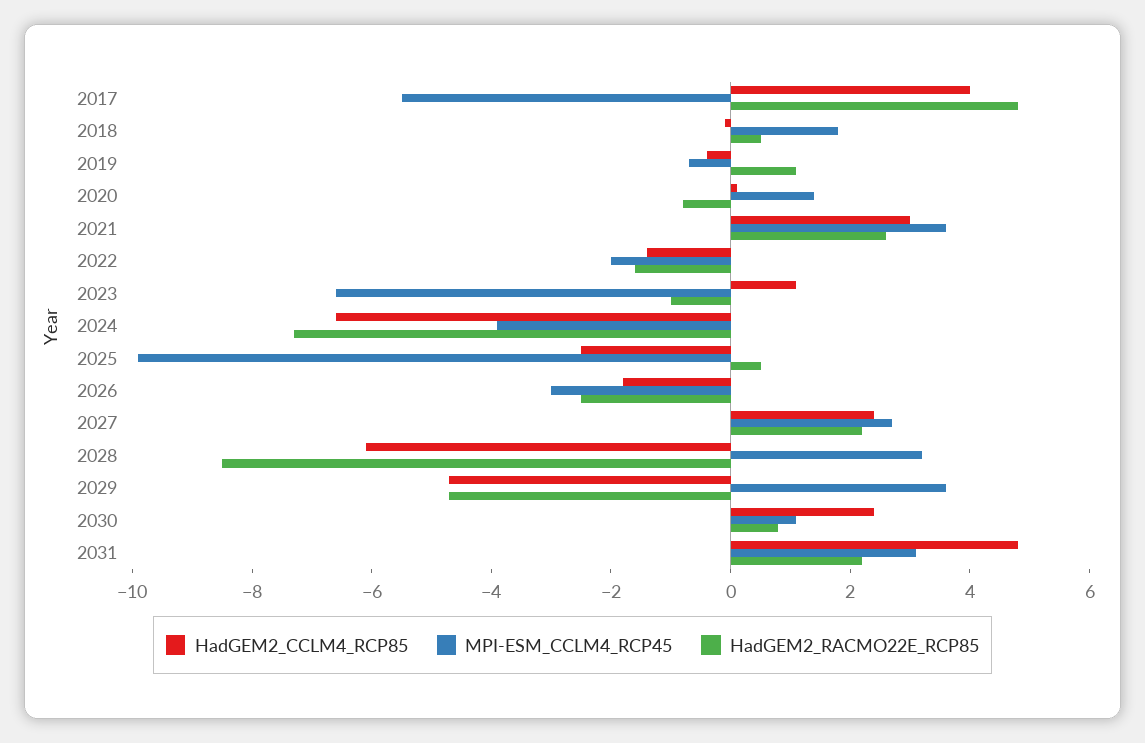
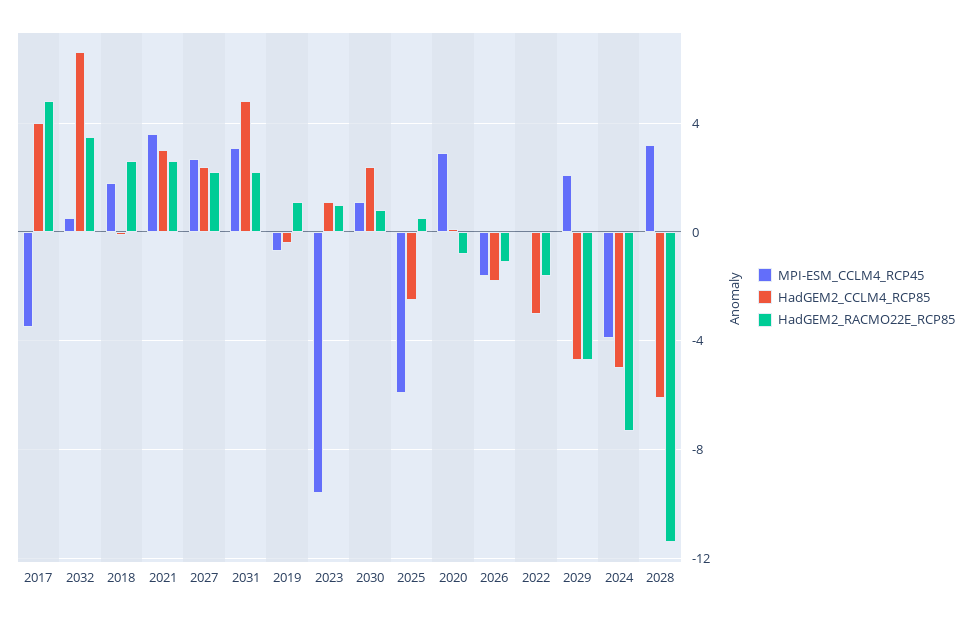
MPI-ESM_CCLM4_RCP45, 2017: -5.5 -> -3.5
HadGEM2_RACMO22E_RCP85, 2018: 0.5 -> 2.5
MPI-ESM_CCLM4_RCP45, 2020: 1.5 -> 3
HadGEM2_CCLM4_RCP85, 2022: -1.5 -> -3
MPI-ESM_CCLM4_RCP45, 2022: -2 -> 0
MPI-ESM_CCLM4_RCP45, 2023: -6.5 -> -9.5
HadGEM2_RACMO22E_RCP85, 2023: -1 -> 1
HadGEM2_CCLM4_RCP85, 2024: -6.5 -> -5
MPI-ESM_CCLM4_RCP45, 2025: -10 -> -6
MPI-ESM_CCLM4_RCP45, 2026: -3 -> -1.5
HadGEM2_RACMO22E_RCP85, 2026: -2.5 -> -1
HadGEM2_RACMO22E_RCP85, 2028: -8.5 -> -11.5
MPI-ESM_CCLM4_RCP45, 2029: 3.5 -> 2
MPI-ESM_CCLM4_RCP45, 2032: none -> 0.5
HadGEM2_CCLM4_RCP85, 2032: none -> 6.5
HadGEM2_RACMO22E_RCP85, 2032: none -> 3.5

